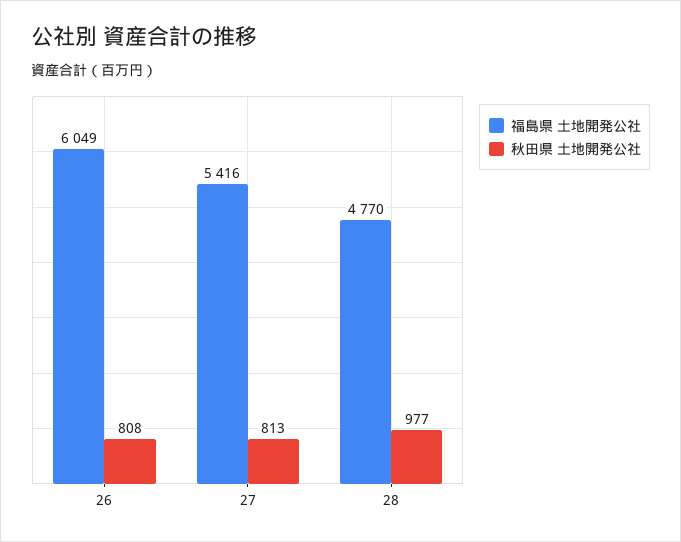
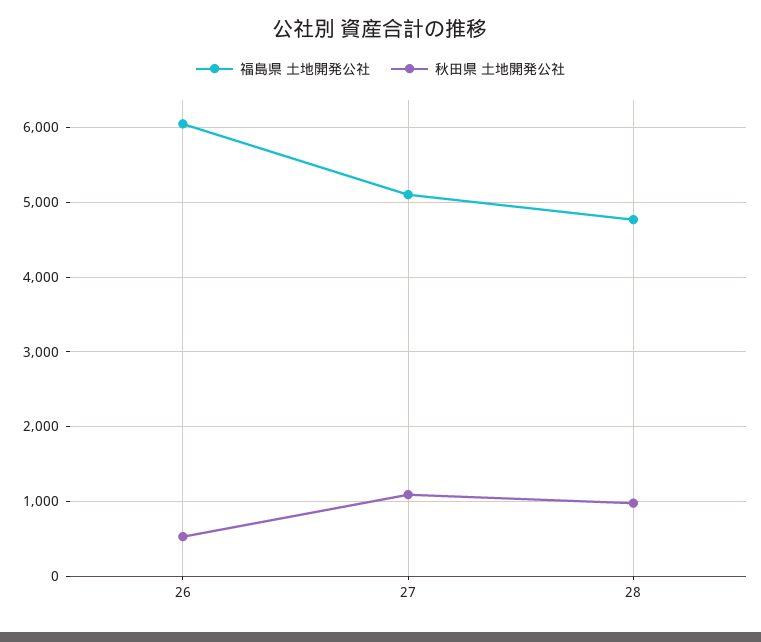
秋田県 土地開発公社, 26: 808 -> 500
福島県 土地開発公社, 27: 5416 -> 5100
秋田県 土地開発公社, 27: 813 -> 1100

